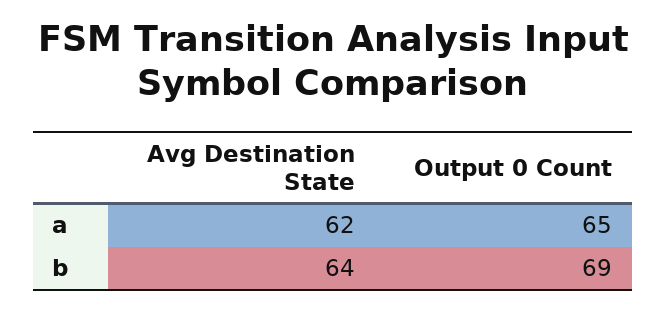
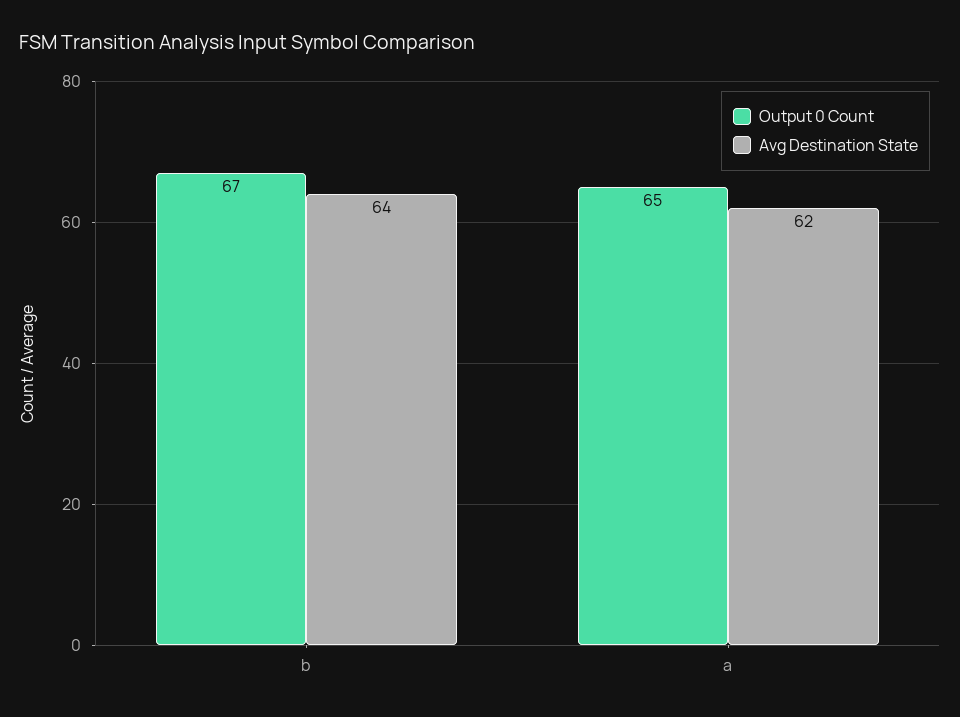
Output 0 Count, b: 69 -> 67

